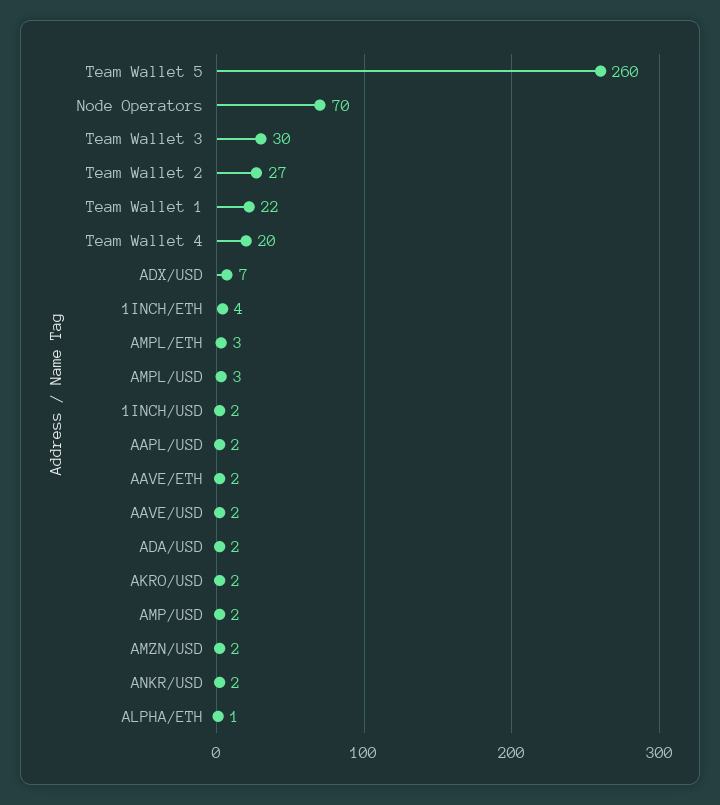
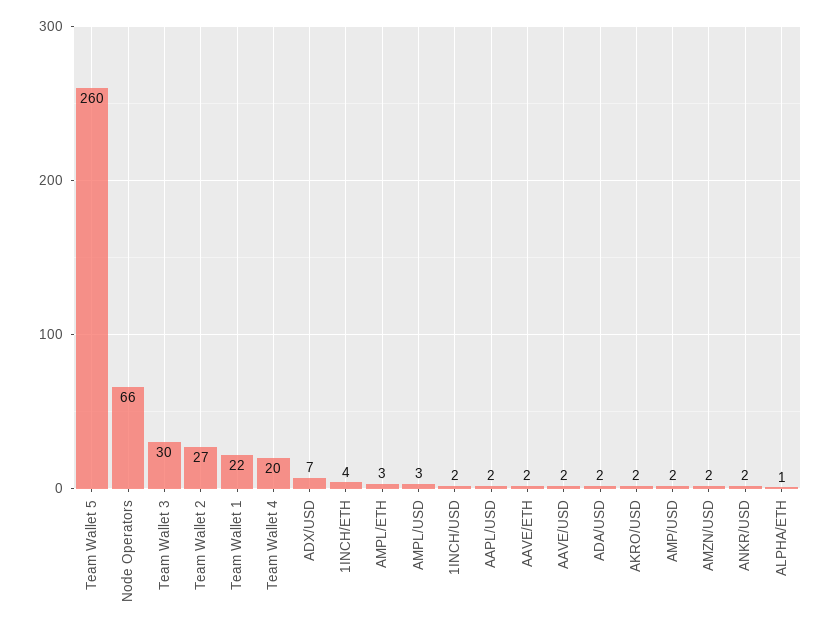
Node Operators: 70 -> 66

